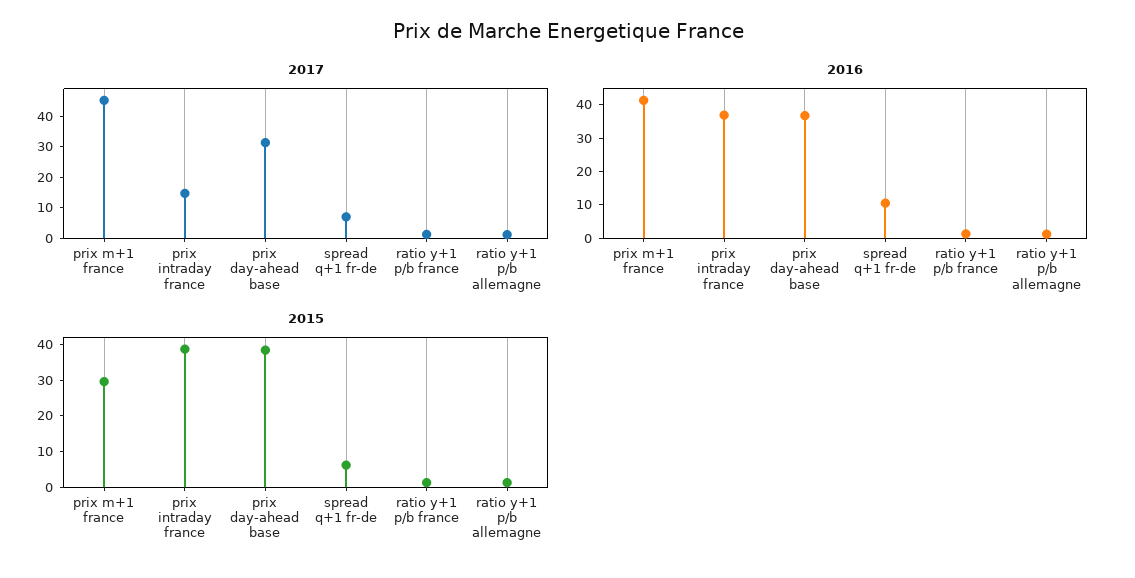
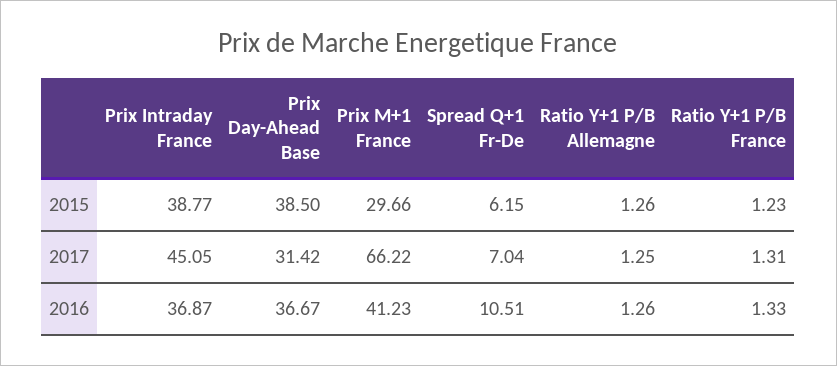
2017, prix m+1 france: 45 -> 66.22
2017, prix intraday france: 15 -> 45.05

